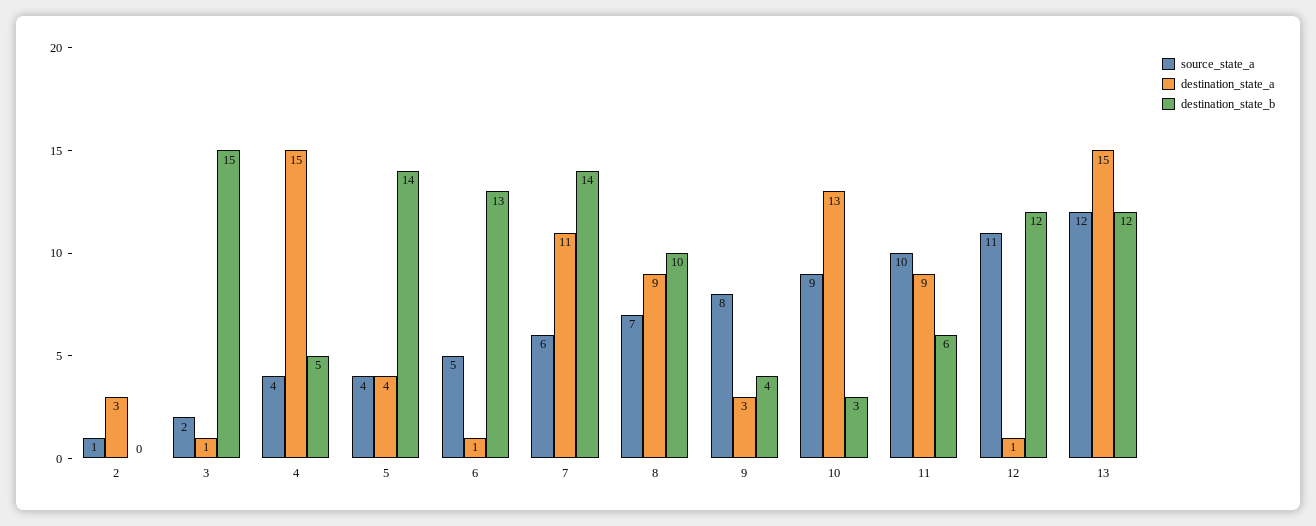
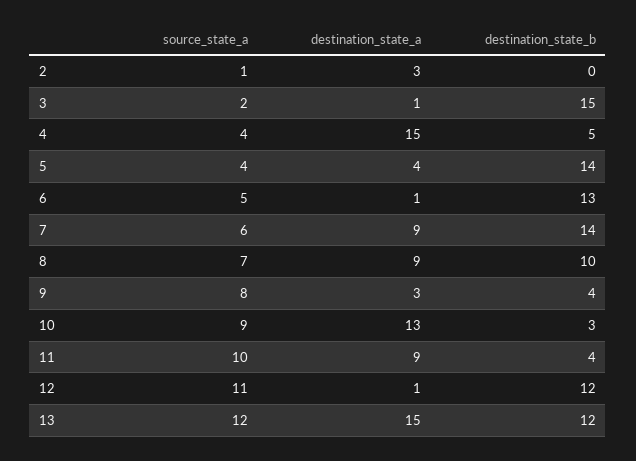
destination_state_a, 7: 11 -> 9
destination_state_b, 11: 6 -> 4

